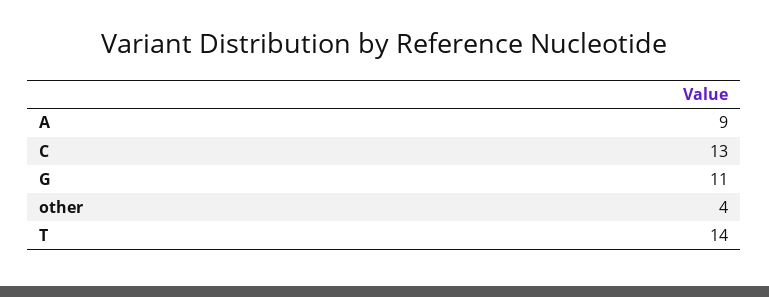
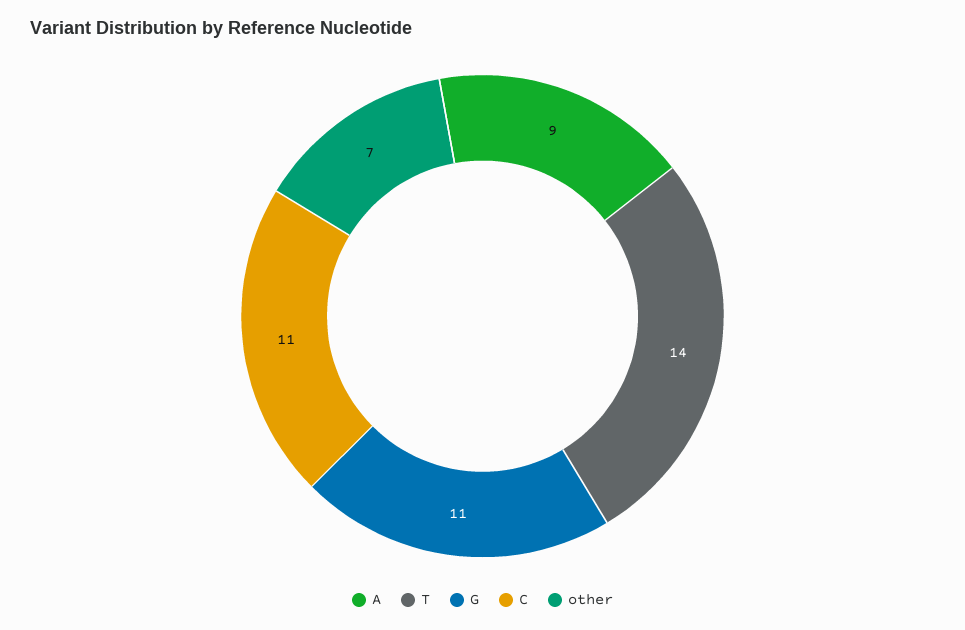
C: 13 -> 11
other: 4 -> 7

